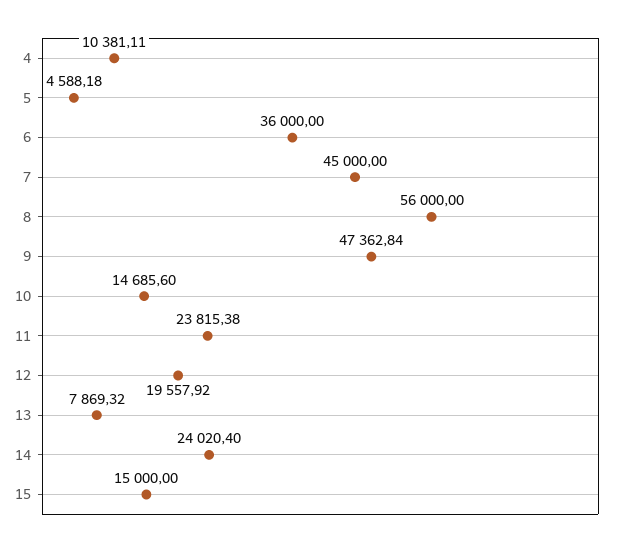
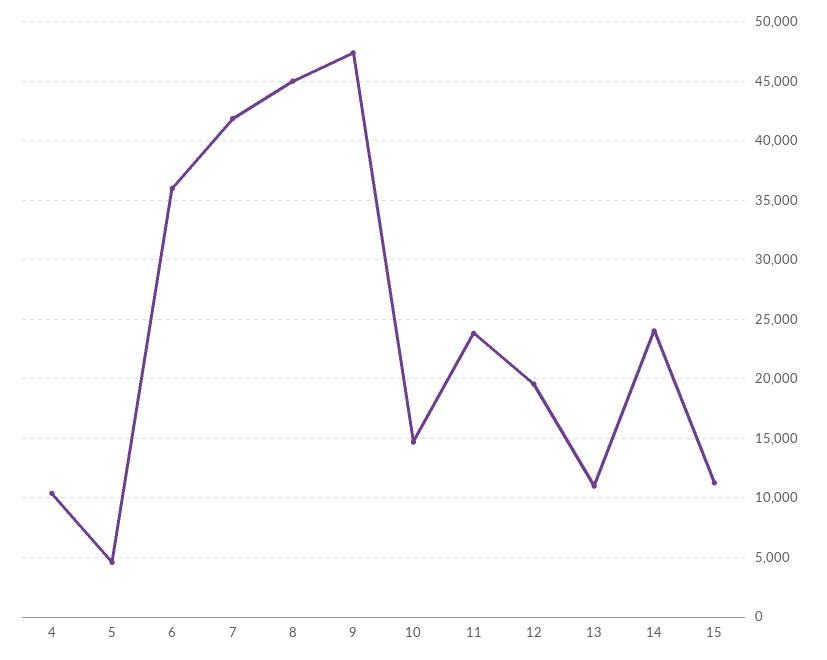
7: 45000 -> 42000
8: 56000 -> 45000
13: 7869.32 -> 11000
15: 15000 -> 11000

